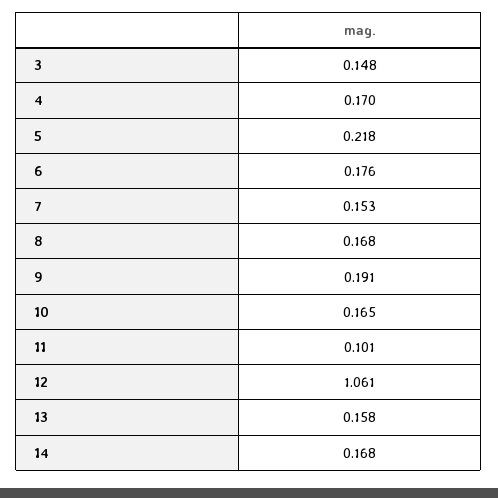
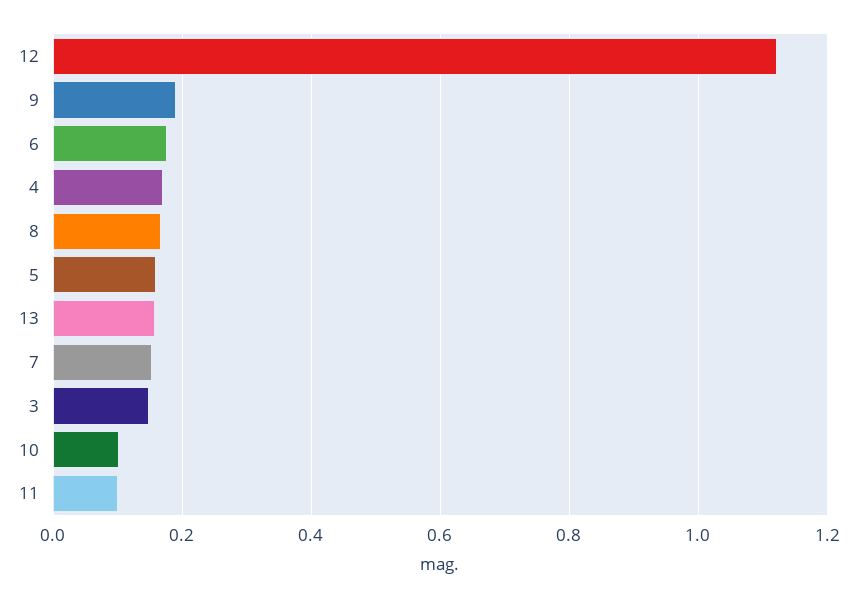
5: 0.218 -> 0.16
10: 0.165 -> 0.1
12: 1.061 -> 1.12
14: 0.168 -> none

